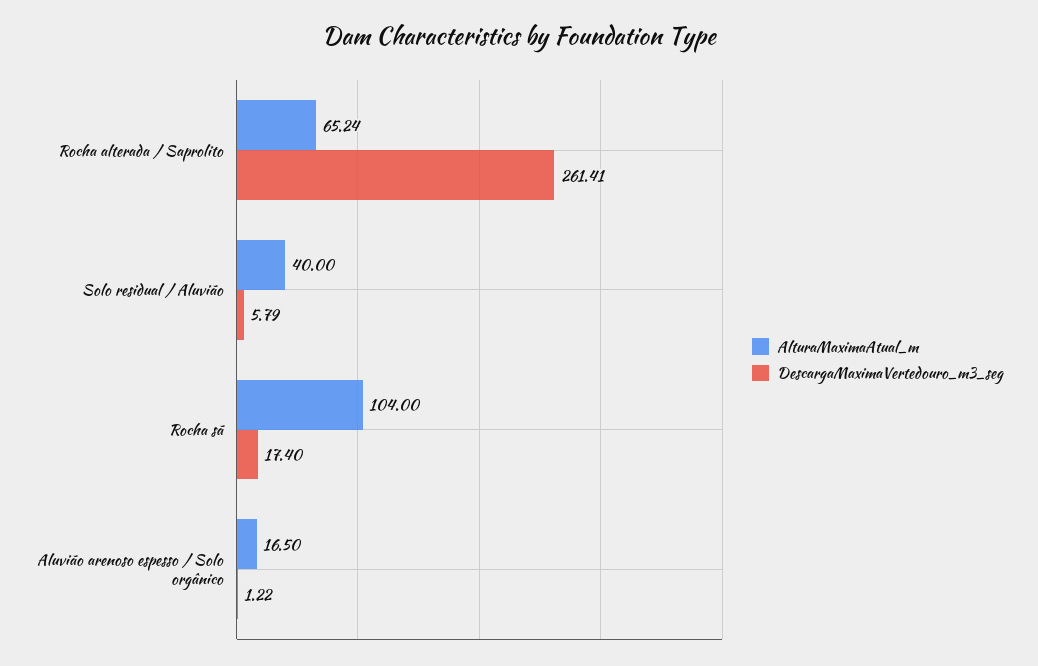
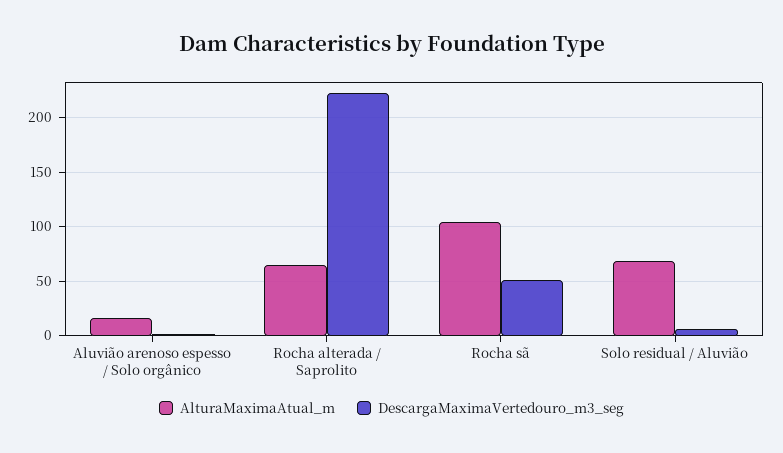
DescargaMaximaVertedouro_m3_seg, Rocha alterada / Saprolito: 261.41 -> 220
AlturaMaximaAtual_m, Solo residual / Aluvião: 40 -> 70
DescargaMaximaVertedouro_m3_seg, Rocha sã: 17.4 -> 50

